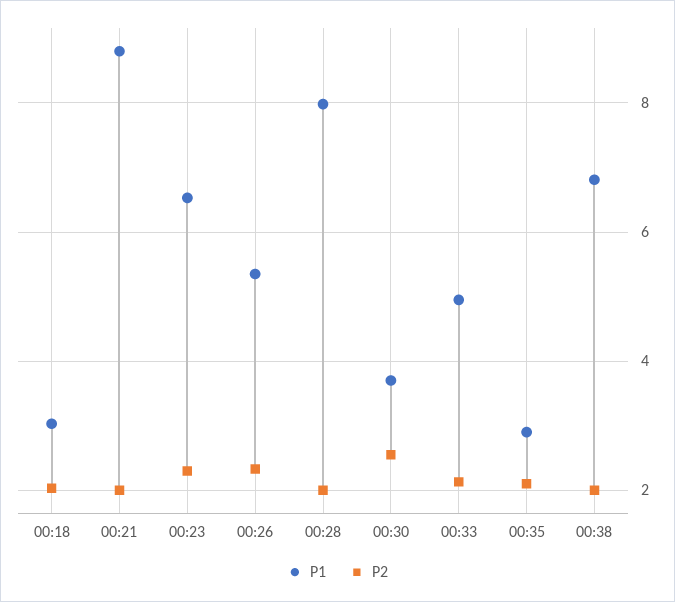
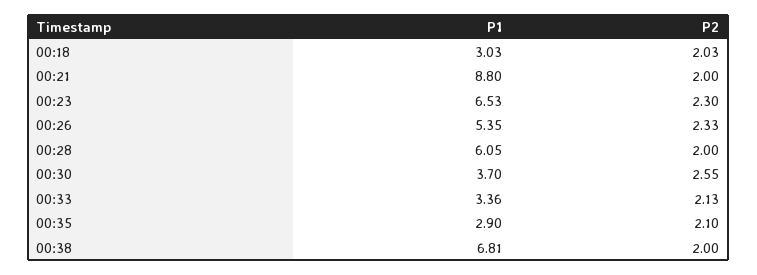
P1, 00:28: 8 -> 6.05
P1, 00:33: 5 -> 3.36

